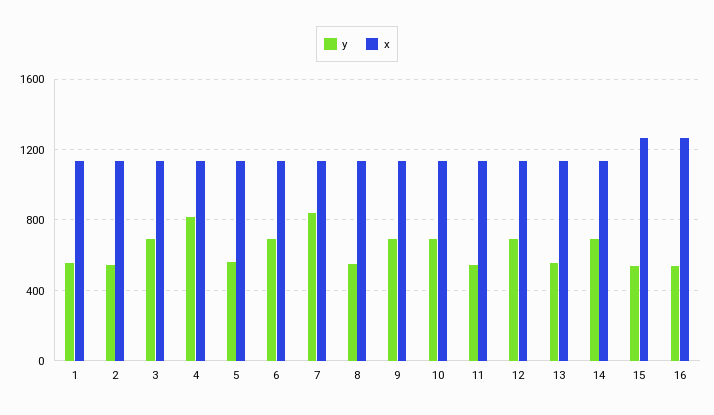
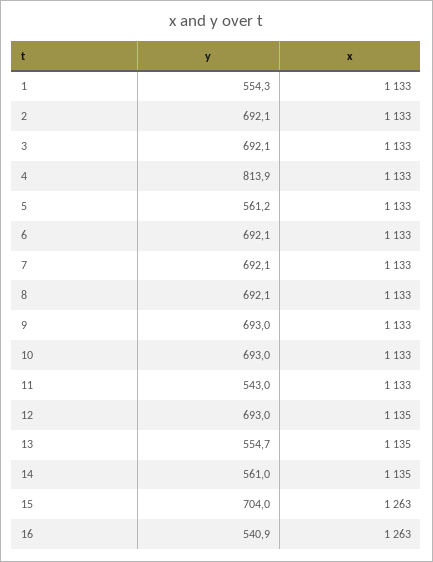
y, 2: 550 -> 692.1
y, 7: 850 -> 692.1
y, 8: 550 -> 692.1
y, 14: 700 -> 561
y, 15: 550 -> 704

